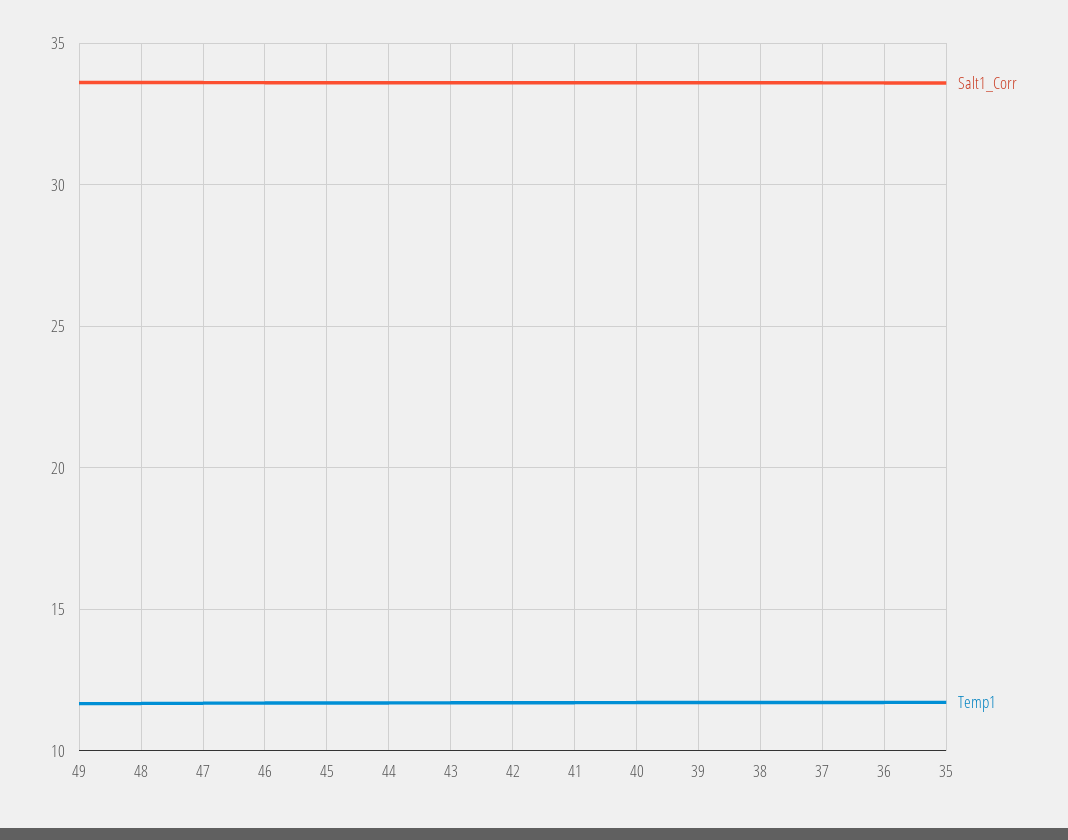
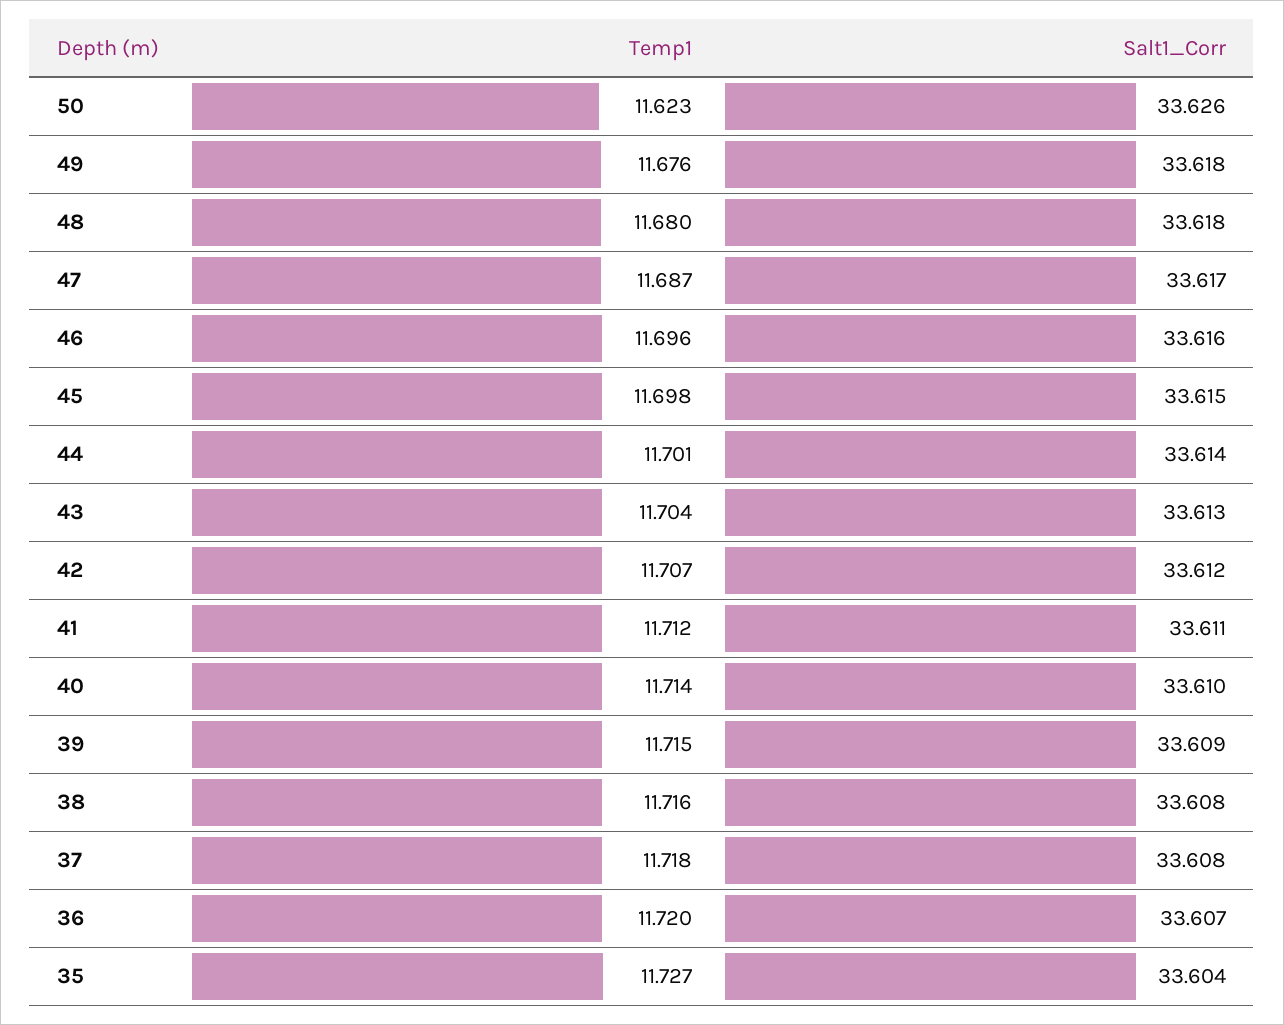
Temp1, 50: none -> 11.623
Salt1_Corr, 50: none -> 33.626

